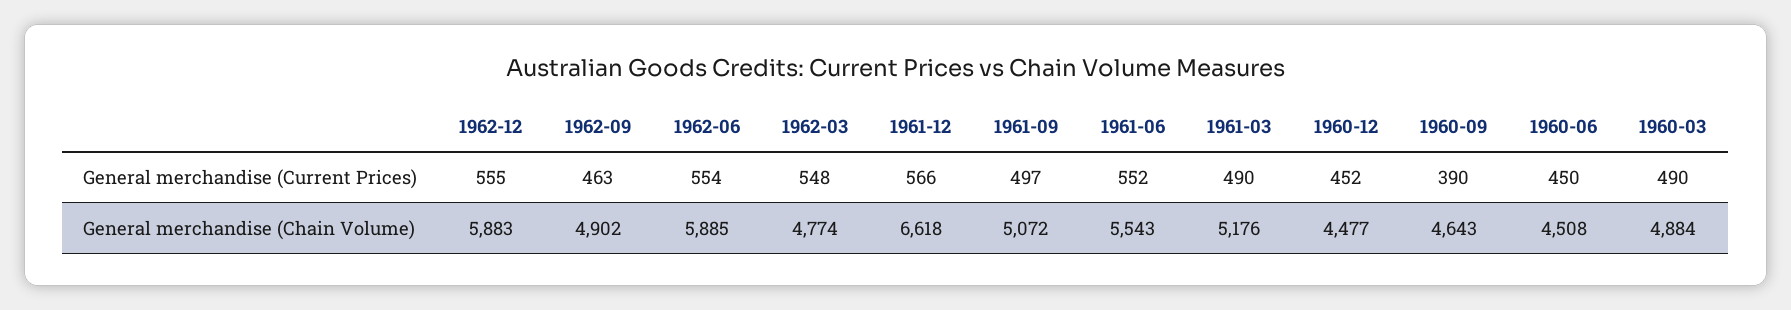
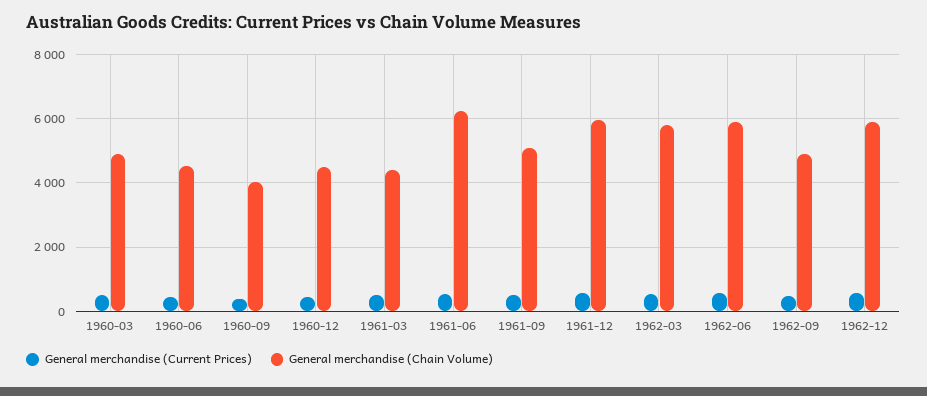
General merchandise (Chain Volume), 1962-03: 4774 -> 5800
General merchandise (Chain Volume), 1961-12: 6618 -> 6000
General merchandise (Chain Volume), 1961-06: 5543 -> 6200
General merchandise (Chain Volume), 1961-03: 5176 -> 4400
General merchandise (Chain Volume), 1960-09: 4643 -> 4000

